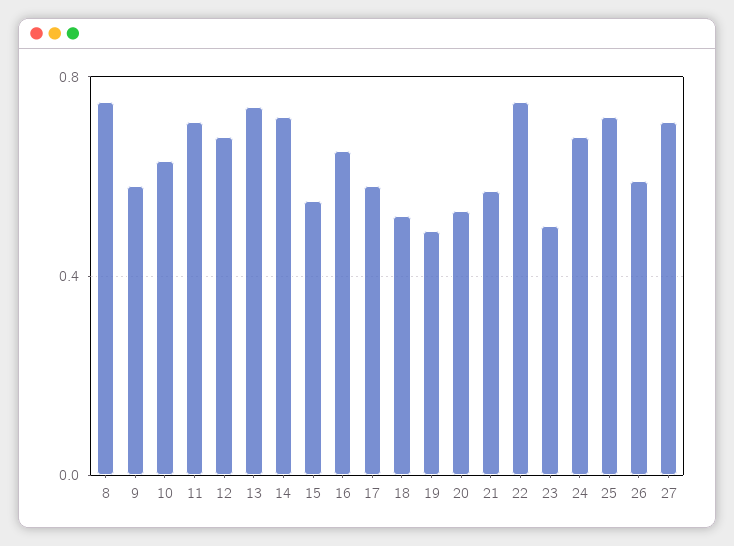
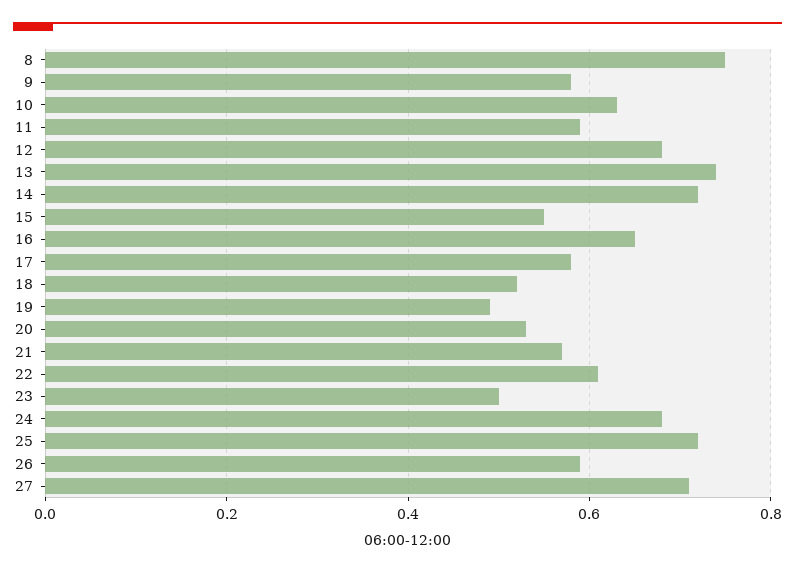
11: 0.7 -> 0.6
22: 0.75 -> 0.6

